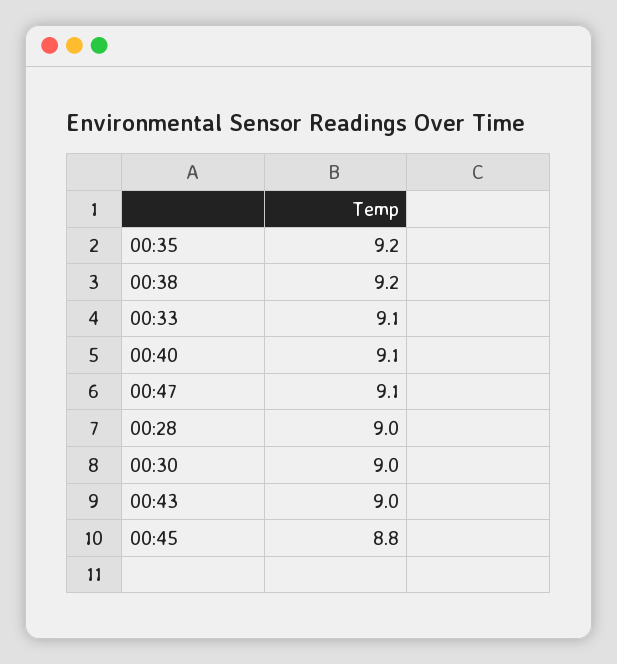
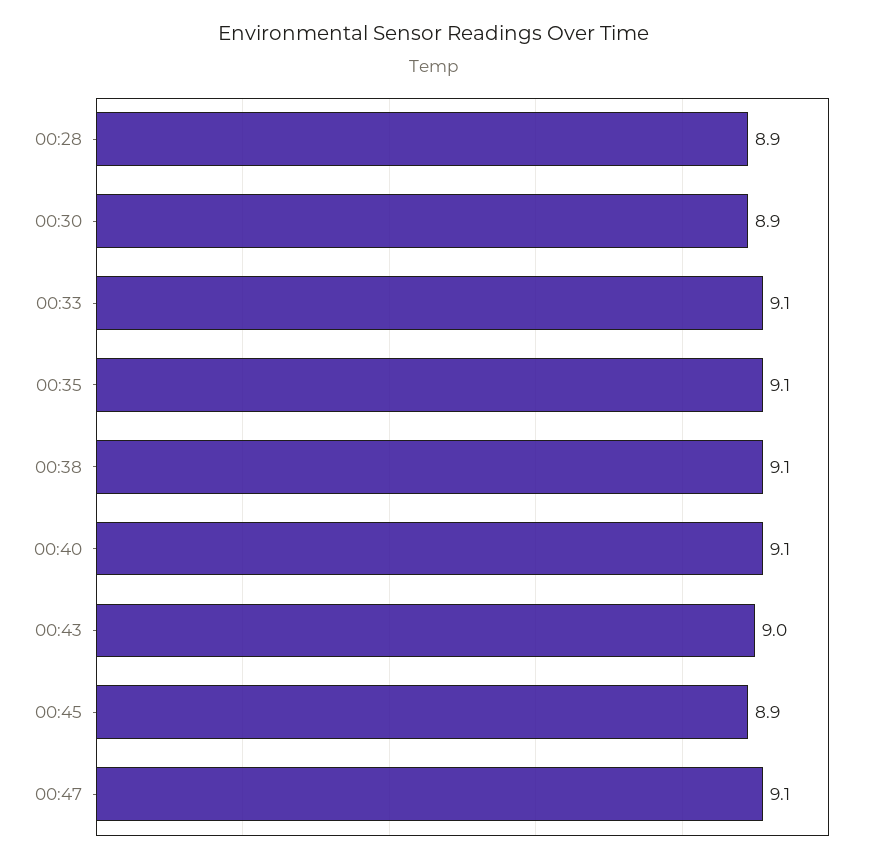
00:35: 9.2 -> 9.1
00:38: 9.2 -> 9.1
00:28: 9 -> 8.9
00:30: 9 -> 8.9
00:45: 8.8 -> 8.9

